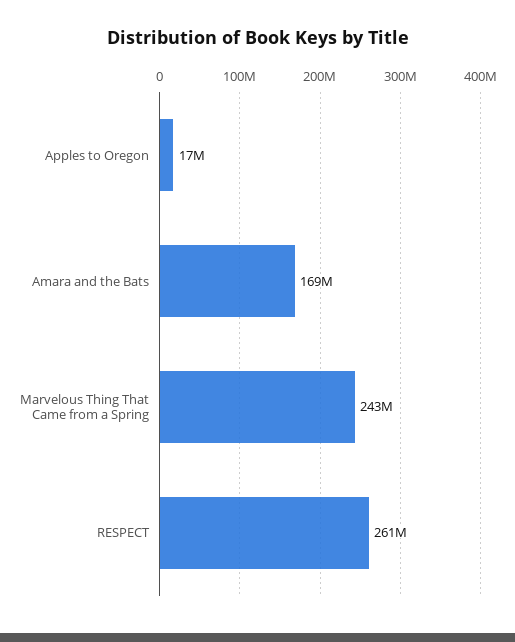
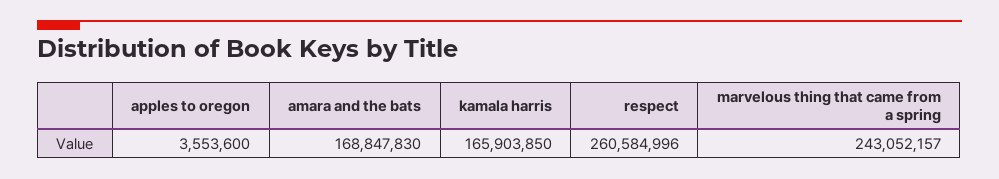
Apples to Oregon: 17000000 -> 3553600
kamala harris: none -> 165903850

